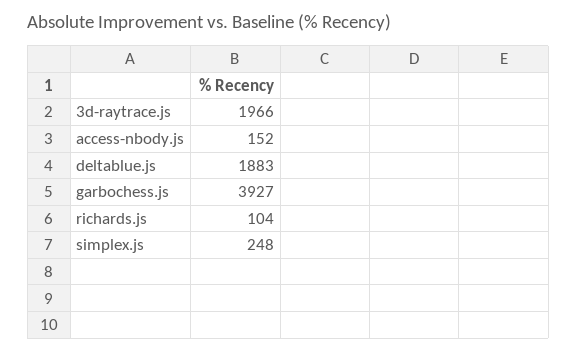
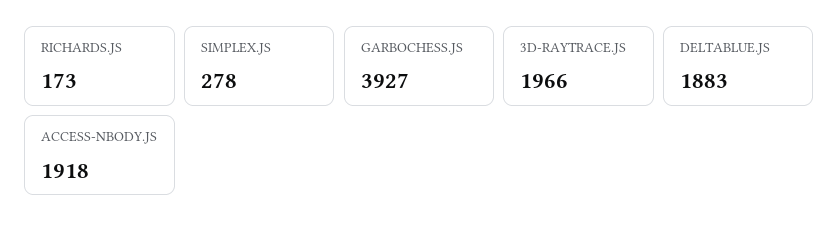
access-nbody.js: 152 -> 1918
richards.js: 104 -> 173
simplex.js: 248 -> 278

